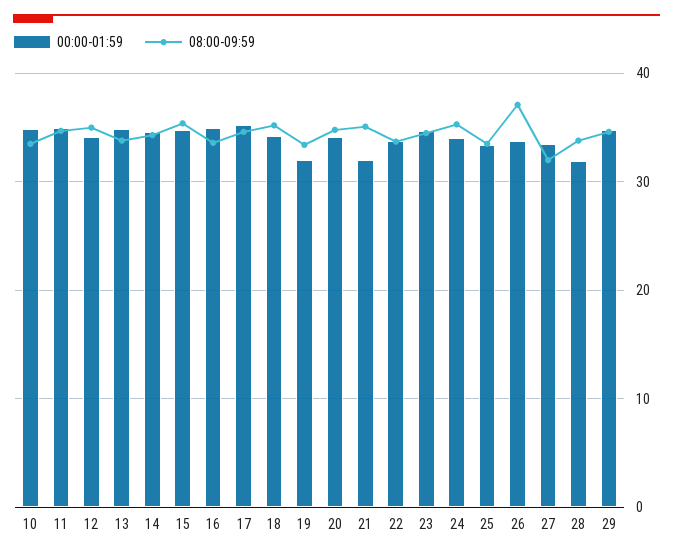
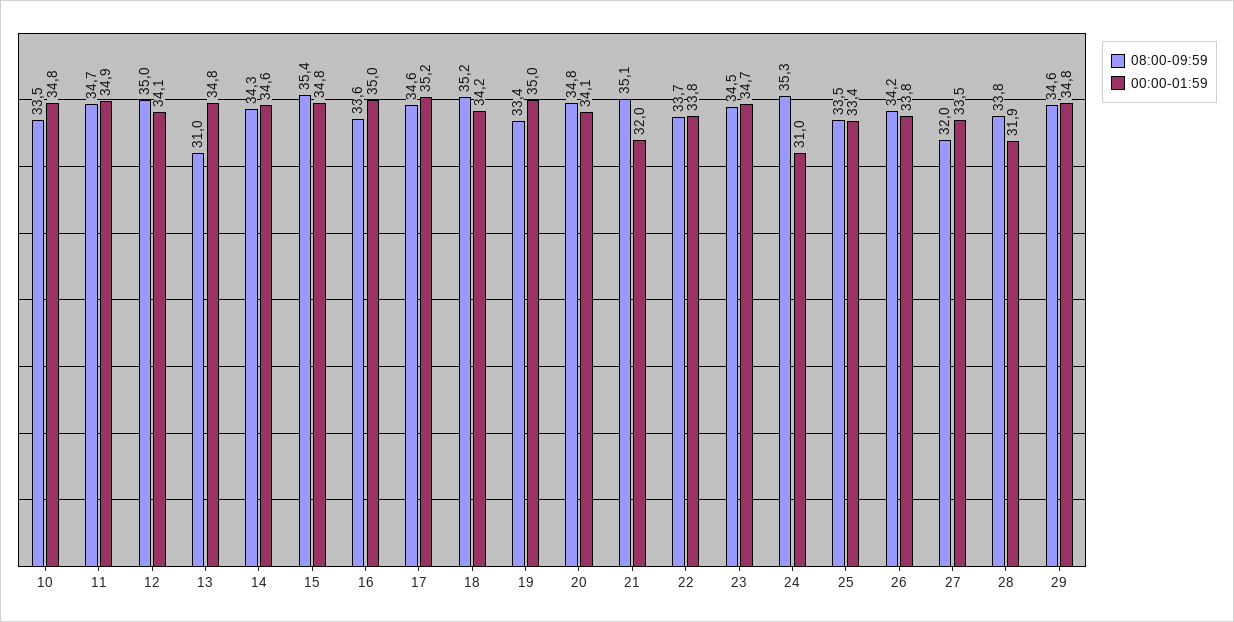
08:00-09:59, 13: 34 -> 31
00:00-01:59, 19: 32 -> 35
00:00-01:59, 24: 34 -> 31
08:00-09:59, 26: 37 -> 34.2

